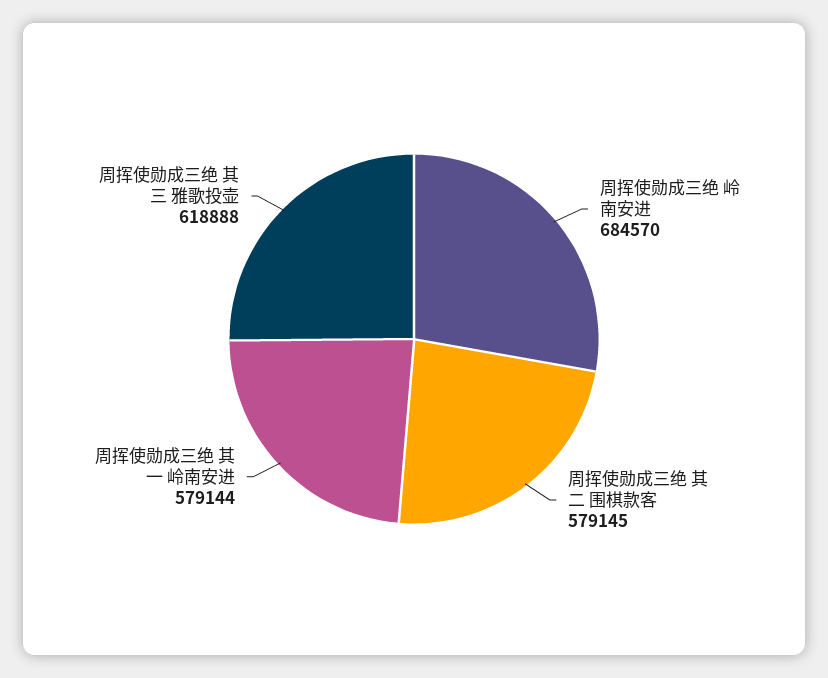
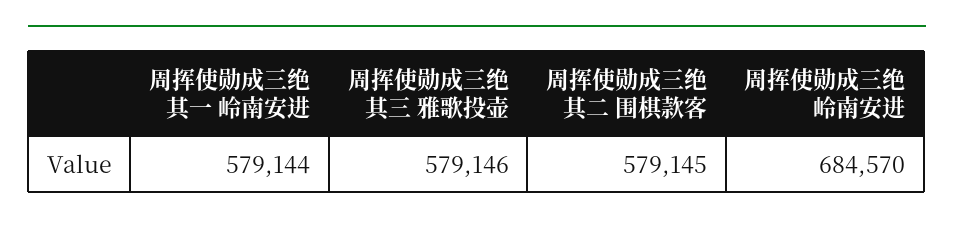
周挥使勋成三绝 其三 雅歌投壶: 618888 -> 579146

